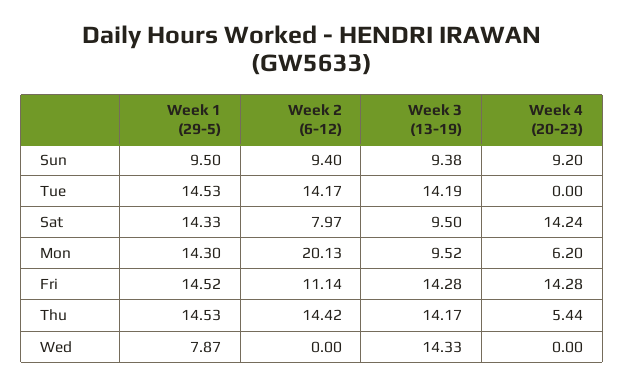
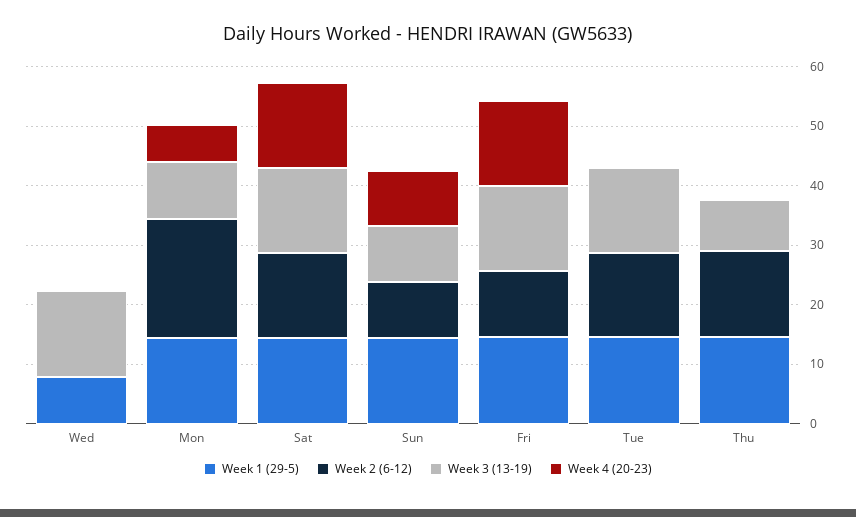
Week 1 (29-5), Sun: 9.5 -> 14
Week 2 (6-12), Sat: 7.97 -> 14
Week 3 (13-19), Sat: 9.5 -> 14
Week 3 (13-19), Thu: 14.17 -> 8
Week 4 (20-23), Thu: 5.44 -> 0

